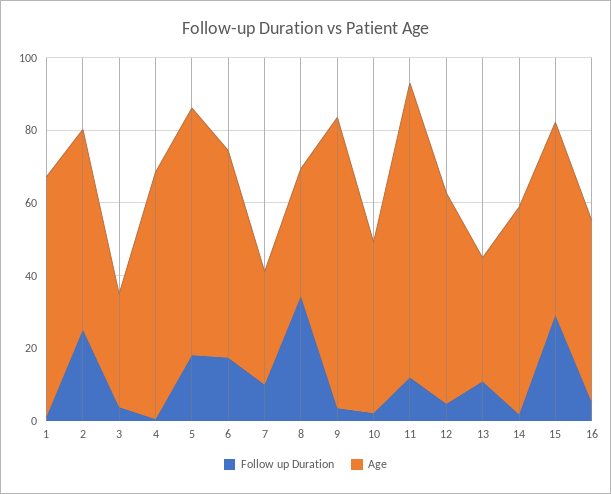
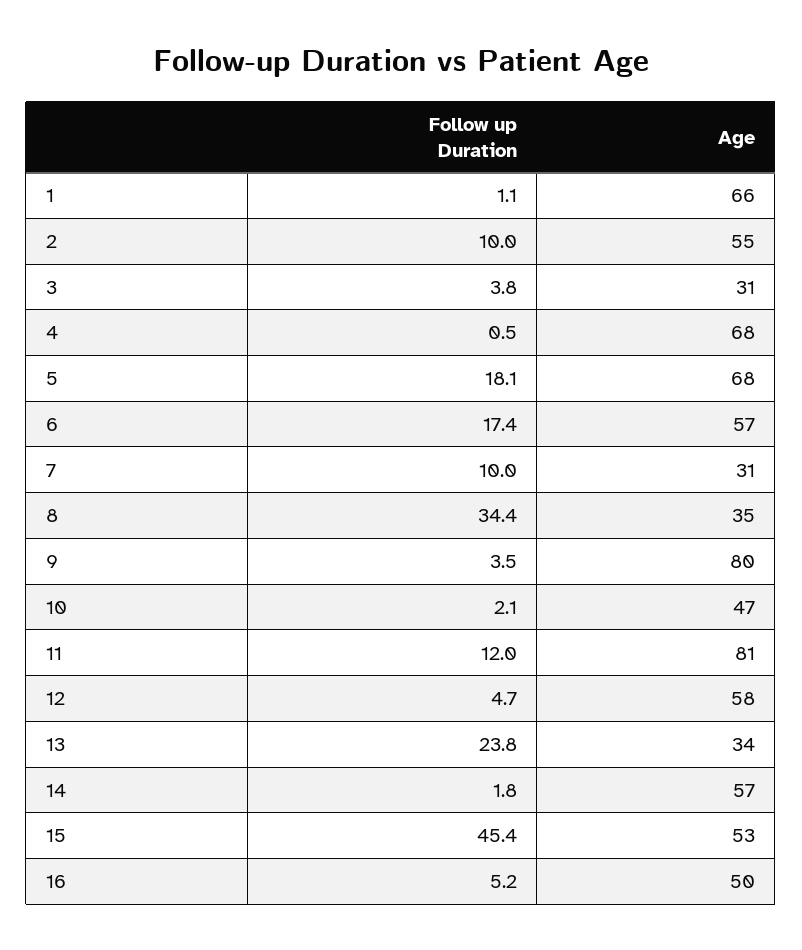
Follow up Duration, 2: 25 -> 10
Follow up Duration, 13: 10 -> 23.8
Follow up Duration, 15: 30 -> 45.4

